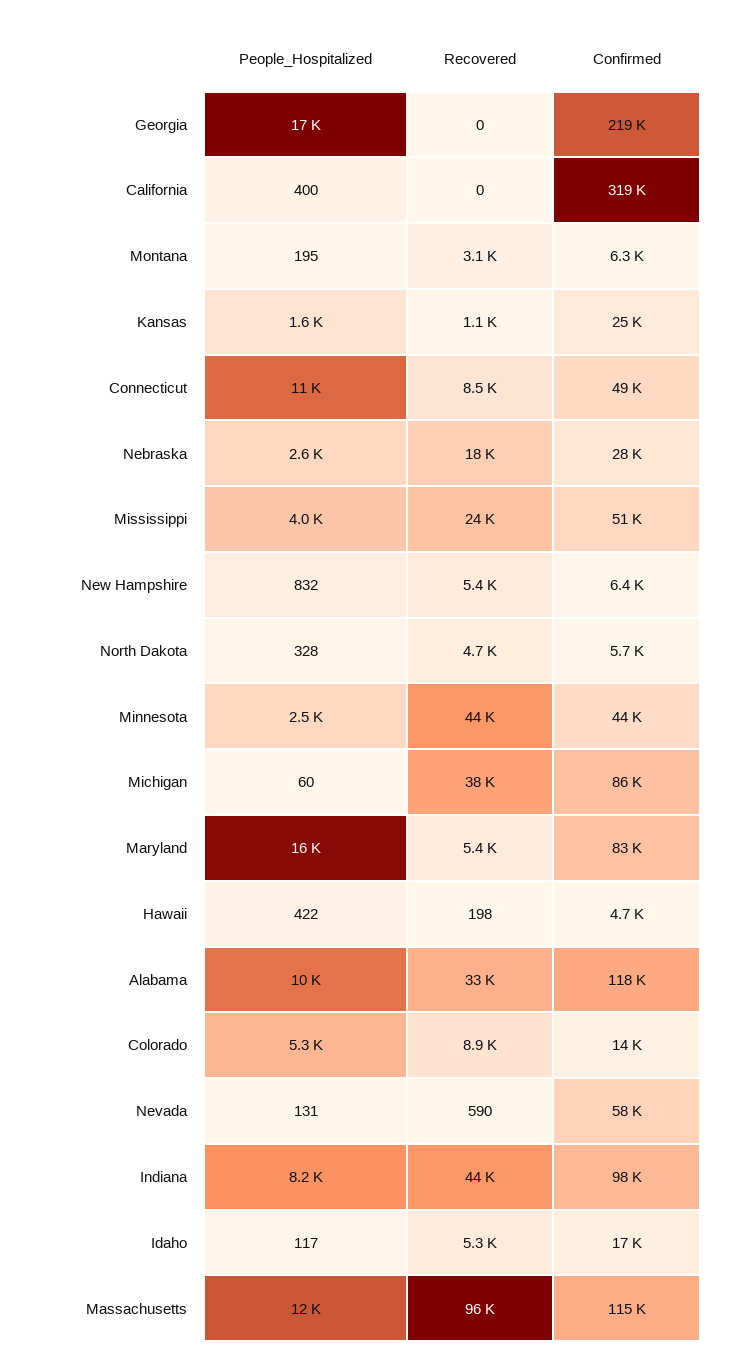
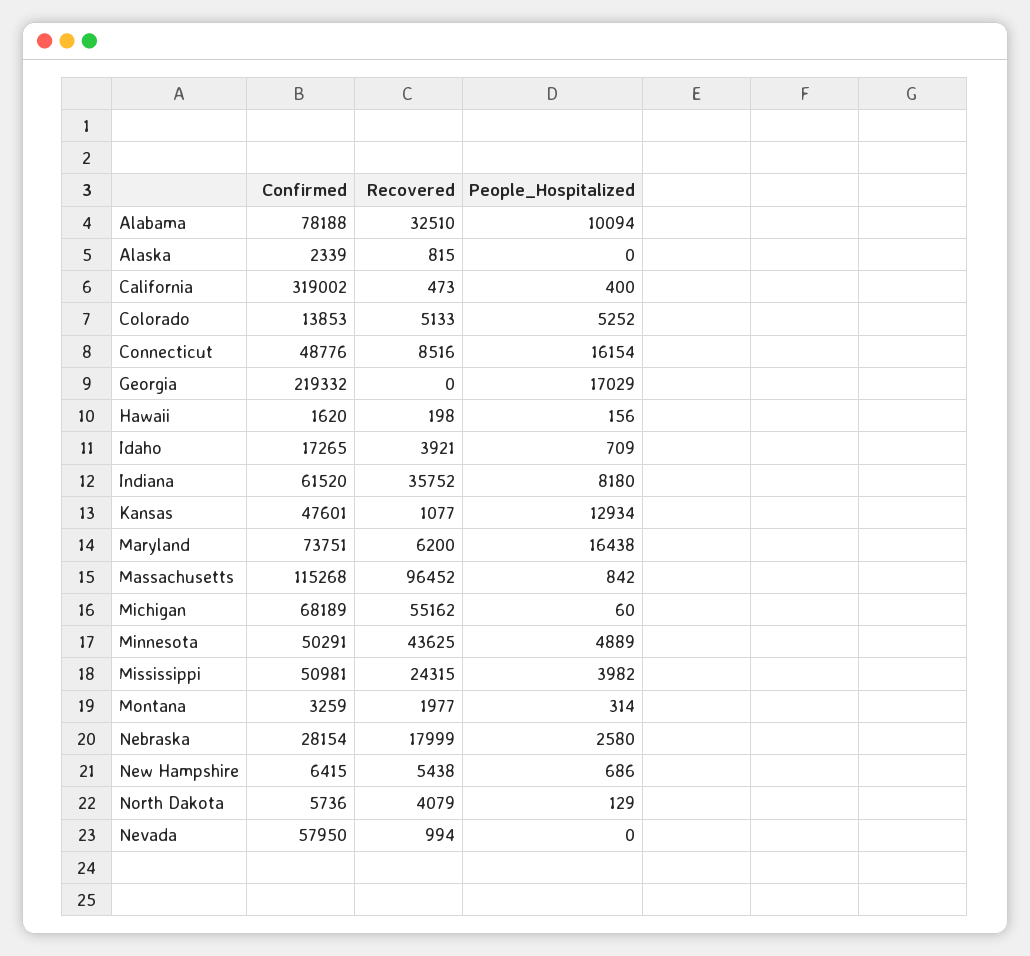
Recovered, California: 0 -> 473
People_Hospitalized, Montana: 195 -> 314
Recovered, Montana: 3100 -> 1977
Confirmed, Montana: 6300 -> 3259
People_Hospitalized, Kansas: 1600 -> 12934
Confirmed, Kansas: 25000 -> 47601
People_Hospitalized, Connecticut: 11000 -> 16154
People_Hospitalized, New Hampshire: 832 -> 686
People_Hospitalized, North Dakota: 328 -> 129
Recovered, North Dakota: 4700 -> 4079
People_Hospitalized, Minnesota: 2500 -> 4889
Confirmed, Minnesota: 44000 -> 50291
Recovered, Michigan: 38000 -> 55162
Confirmed, Michigan: 86000 -> 68189
Recovered, Maryland: 5400 -> 6200
Confirmed, Maryland: 83000 -> 73751
People_Hospitalized, Hawaii: 422 -> 156
Confirmed, Hawaii: 4700 -> 1620
Confirmed, Alabama: 118000 -> 78188
Recovered, Colorado: 8900 -> 5133
People_Hospitalized, Nevada: 131 -> 0
Recovered, Nevada: 590 -> 994
Recovered, Indiana: 44000 -> 35752
Confirmed, Indiana: 98000 -> 61520
People_Hospitalized, Idaho: 117 -> 709
Recovered, Idaho: 5300 -> 3921
People_Hospitalized, Massachusetts: 12000 -> 842
Confirmed, Alaska: none -> 2339
Recovered, Alaska: none -> 815
People_Hospitalized, Alaska: none -> 0

